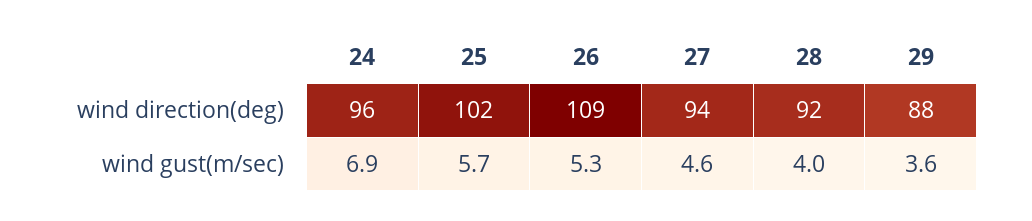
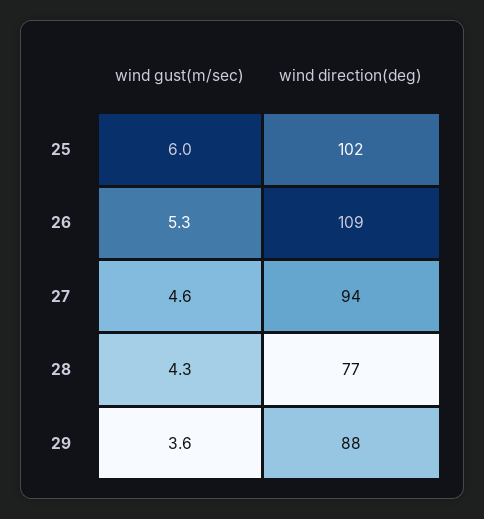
24, wind direction(deg): 96 -> none
28, wind direction(deg): 92 -> 77
24, wind gust(m/sec): 6.9 -> none
25, wind gust(m/sec): 5.7 -> 6
28, wind gust(m/sec): 4 -> 4.3

